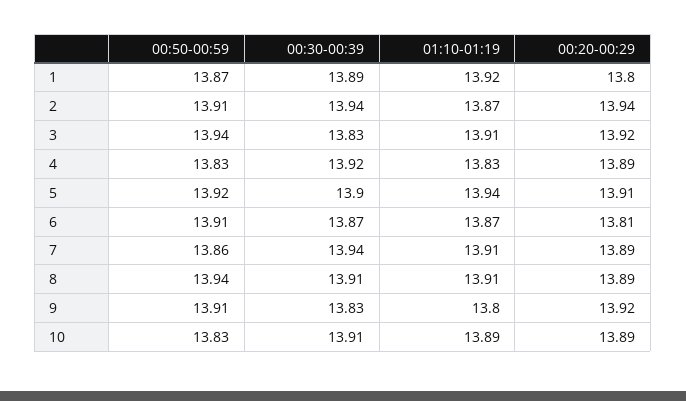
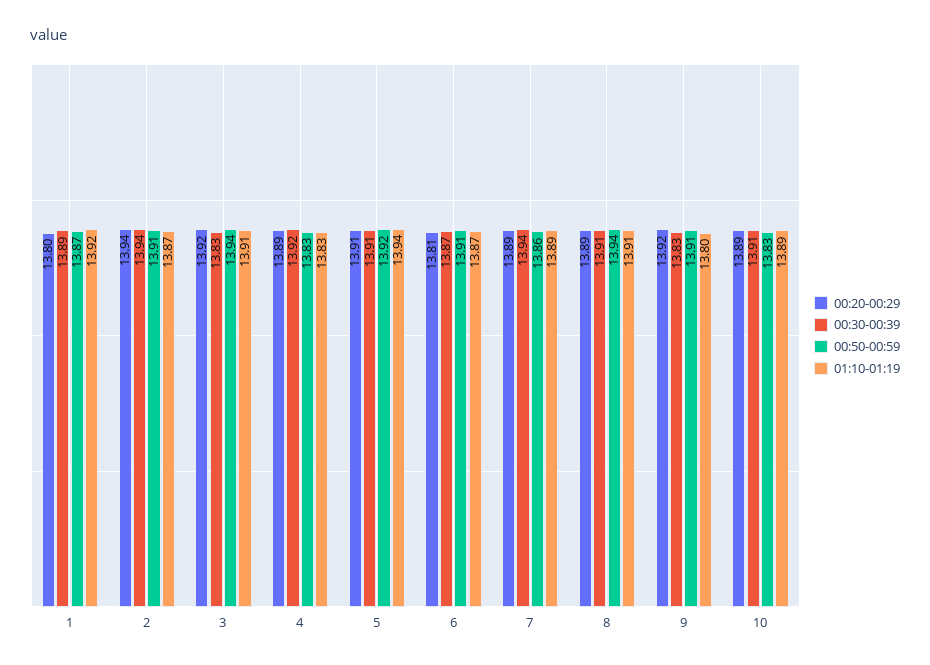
00:30-00:39, 5: 13.9 -> 13.91
01:10-01:19, 7: 13.91 -> 13.89

